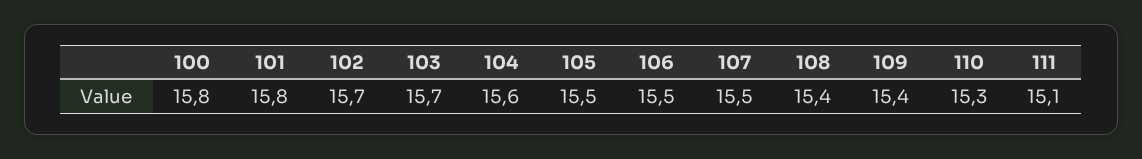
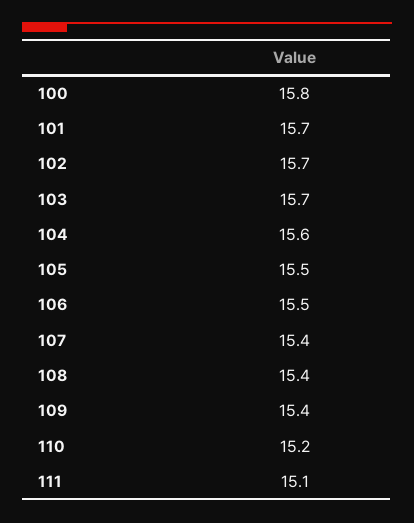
101: 15.8 -> 15.7
107: 15.5 -> 15.4
110: 15.3 -> 15.2

